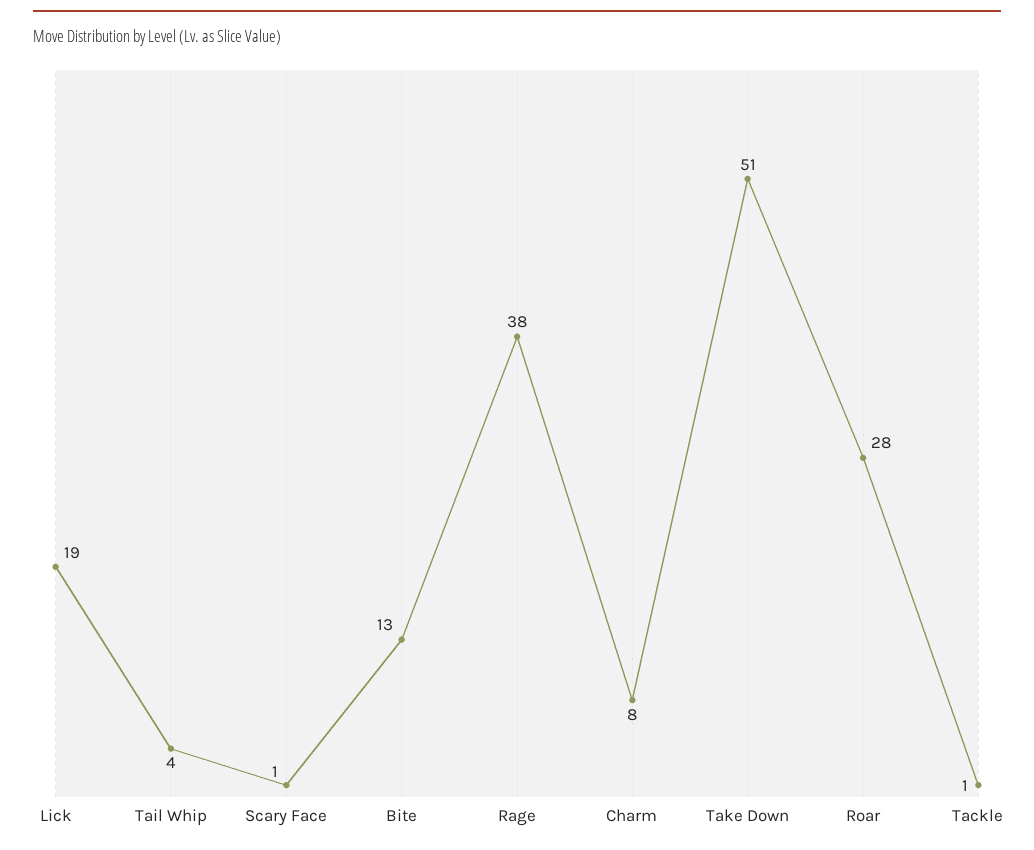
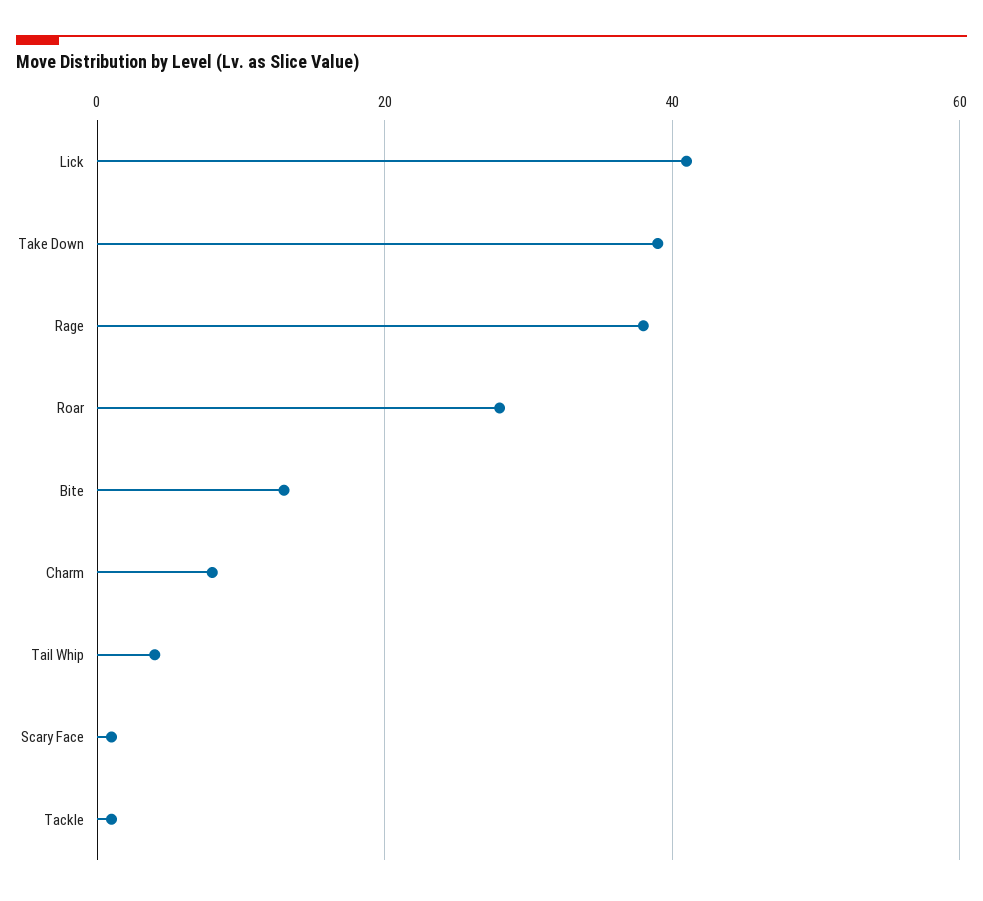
Lick: 19 -> 40
Take Down: 51 -> 40

